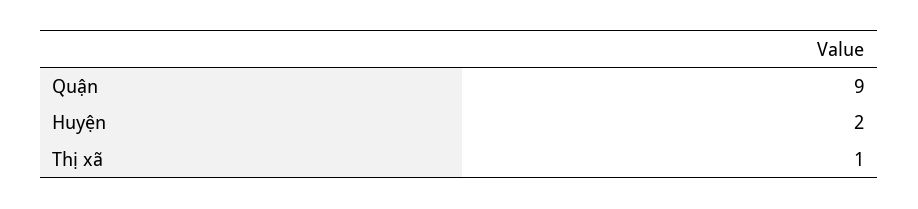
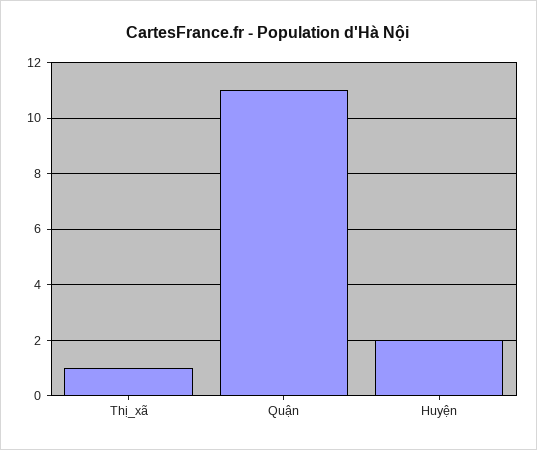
Quận: 9 -> 11

